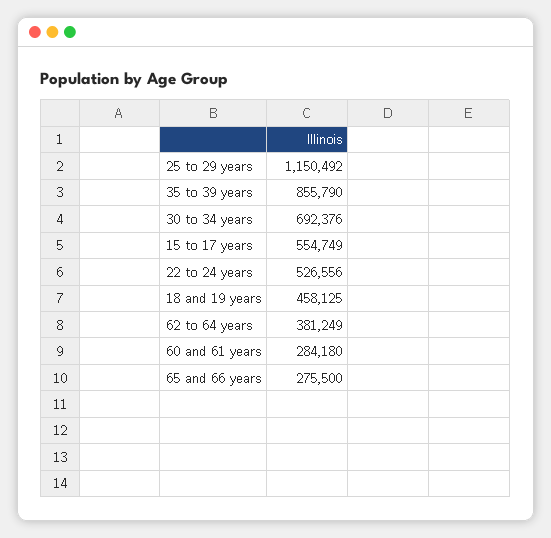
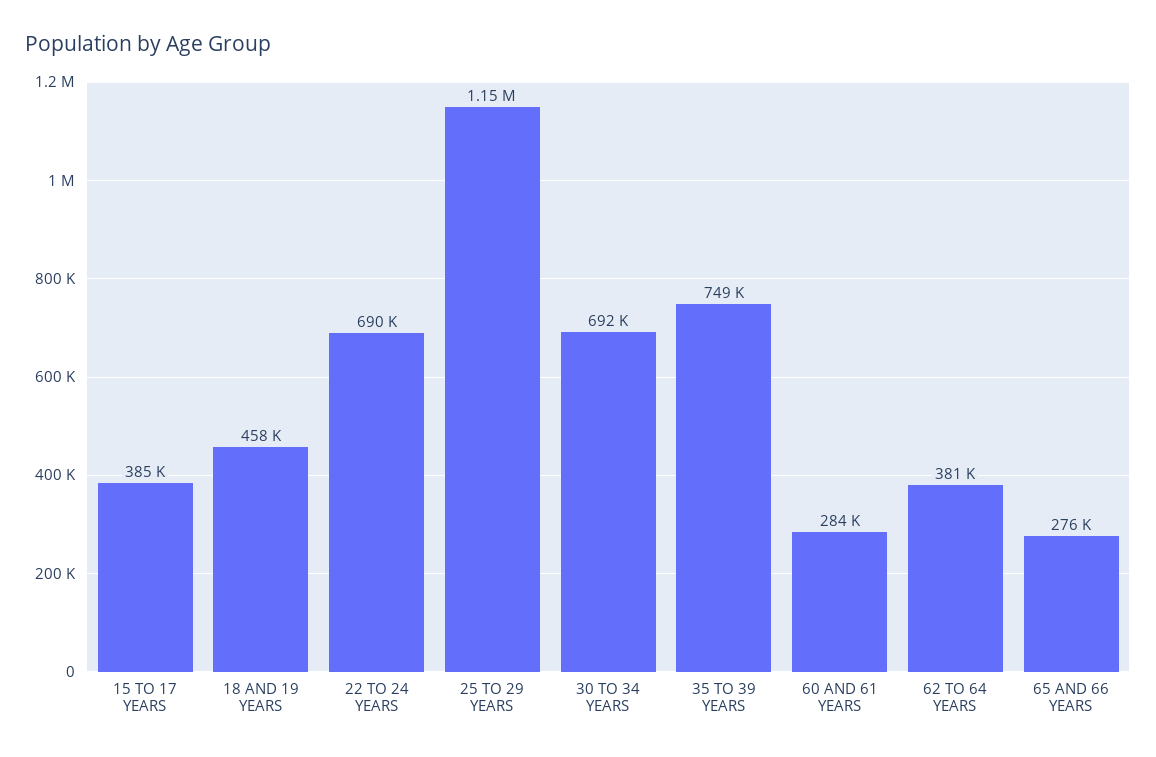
35 to 39 years: 855790 -> 749000
15 to 17 years: 554749 -> 385000
22 to 24 years: 526556 -> 690000

